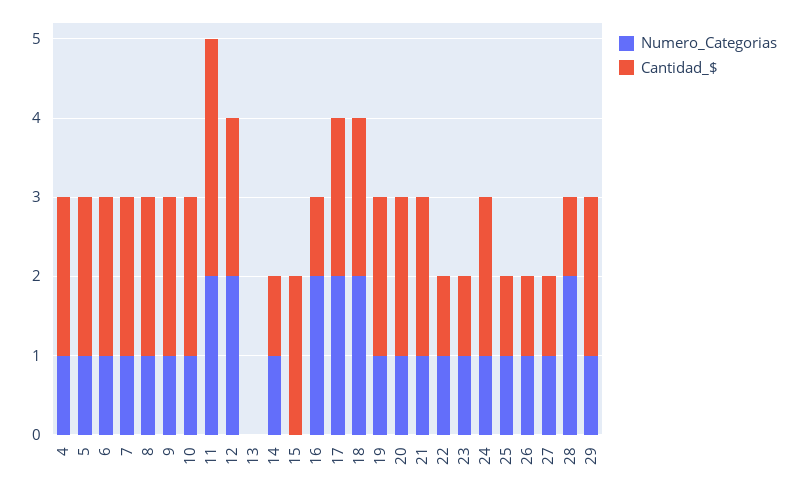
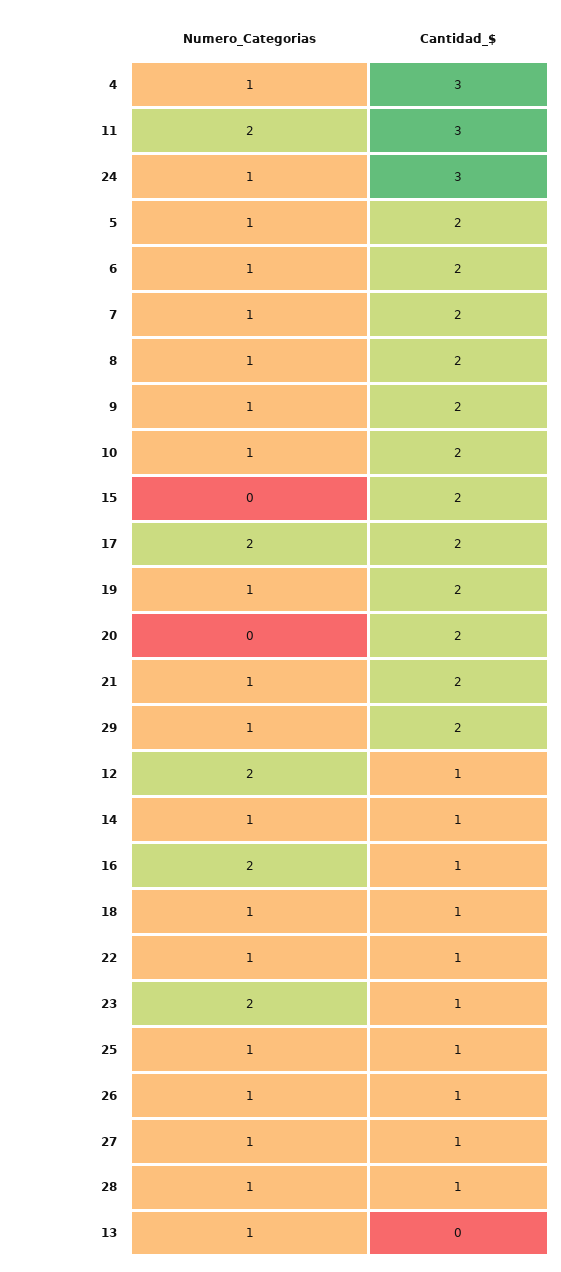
Cantidad_$, 4: 2 -> 3
Cantidad_$, 12: 2 -> 1
Numero_Categorias, 13: 0 -> 1
Numero_Categorias, 18: 2 -> 1
Cantidad_$, 18: 2 -> 1
Numero_Categorias, 20: 1 -> 0
Numero_Categorias, 23: 1 -> 2
Cantidad_$, 24: 2 -> 3
Numero_Categorias, 28: 2 -> 1

